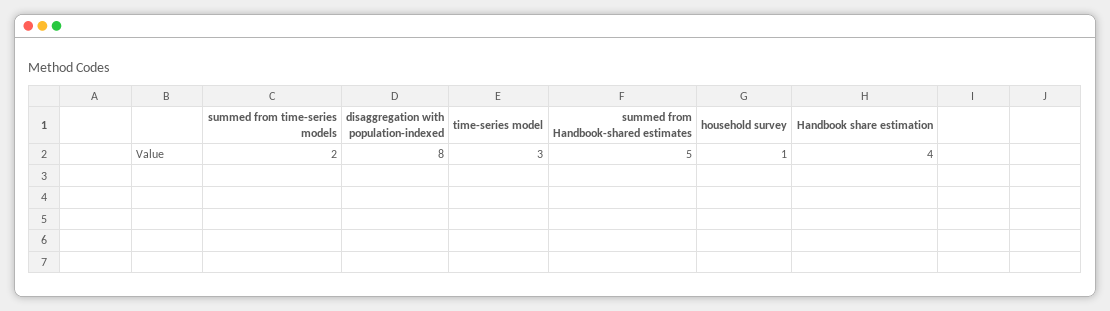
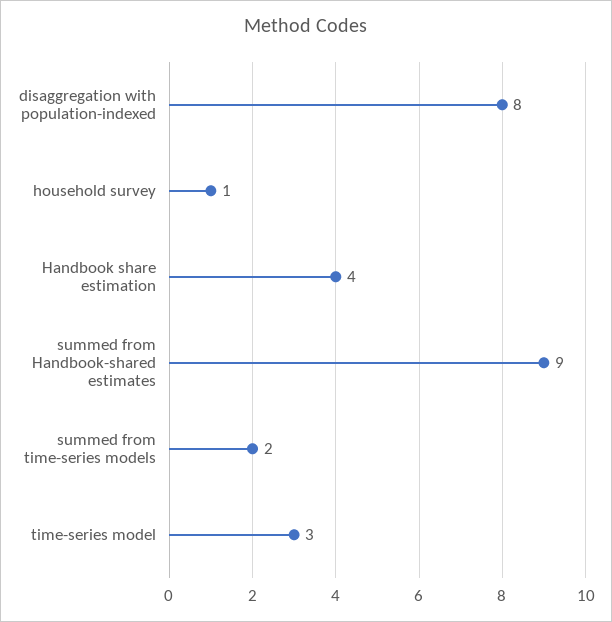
summed from Handbook-shared estimates: 5 -> 9

